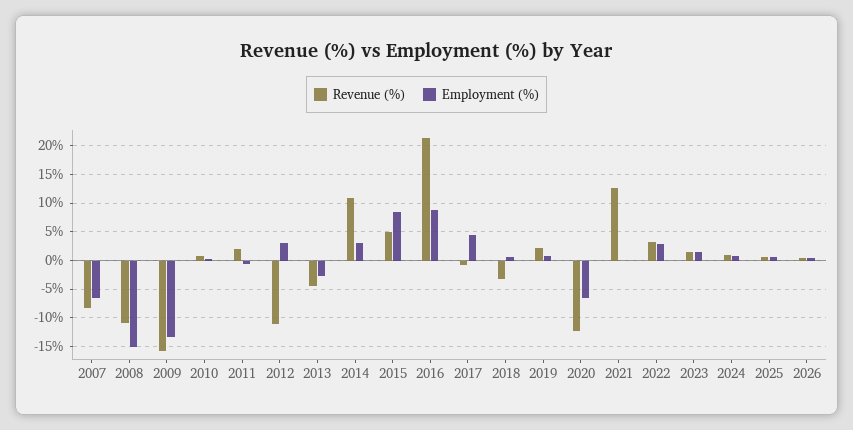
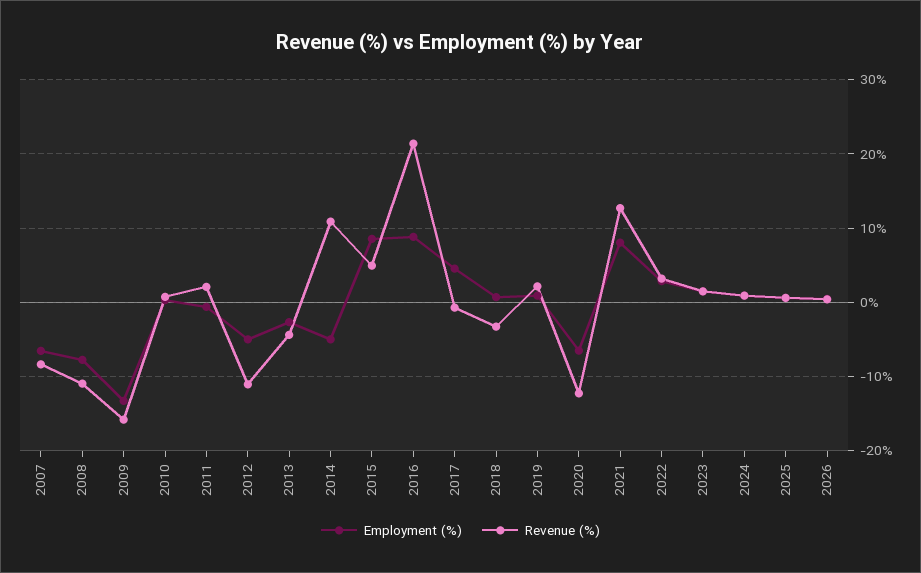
Employment (%), 2008: -15 -> -8
Employment (%), 2012: 2.5 -> -5
Employment (%), 2014: 2.5 -> -5
Employment (%), 2021: 0 -> 8

